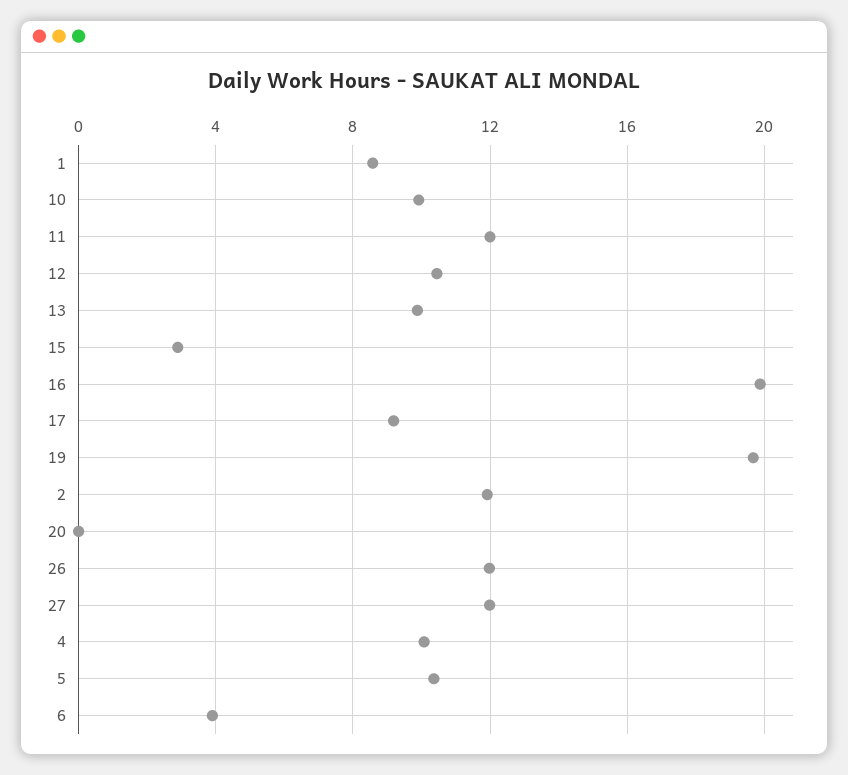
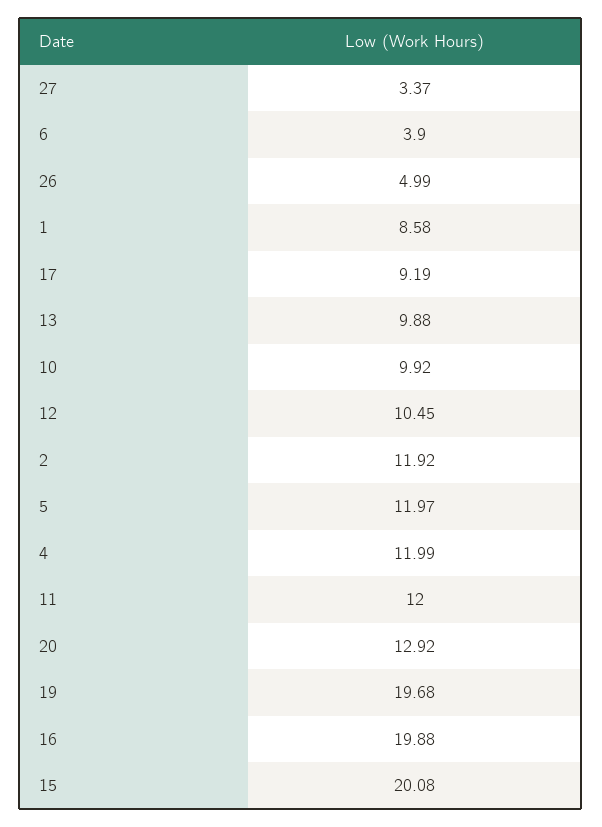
15: 3 -> 20.08
20: 0 -> 12.92
26: 12 -> 4.99
27: 12 -> 3.37
4: 10 -> 11.99
5: 10.5 -> 11.97

